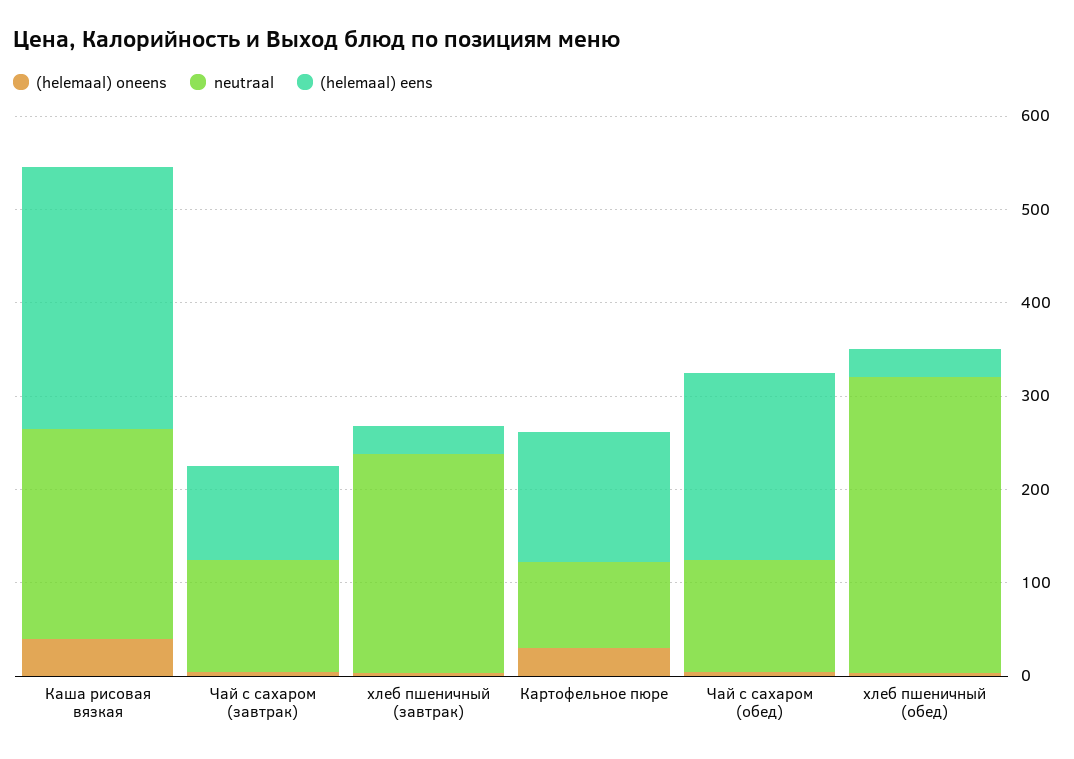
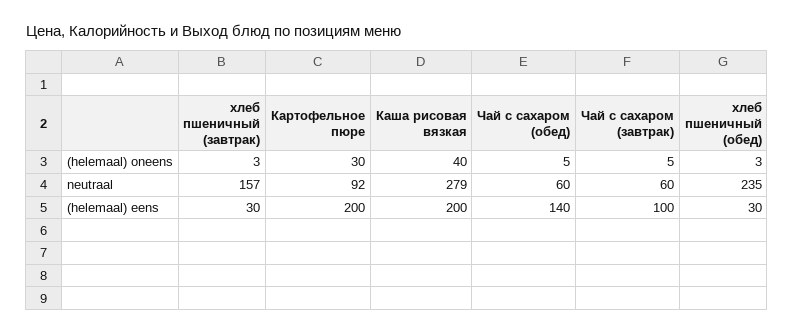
neutraal, Каша рисовая вязкая: 220 -> 279
(helemaal) eens, Каша рисовая вязкая: 280 -> 200
neutraal, Чай с сахаром (завтрак): 120 -> 60
neutraal, хлеб пшеничный (завтрак): 240 -> 157
(helemaal) eens, Картофельное пюре: 140 -> 200
neutraal, Чай с сахаром (обед): 120 -> 60
(helemaal) eens, Чай с сахаром (обед): 200 -> 140
neutraal, хлеб пшеничный (обед): 320 -> 235

